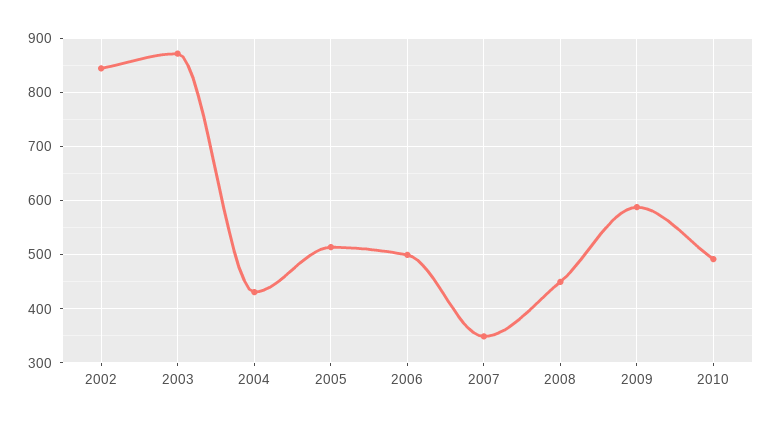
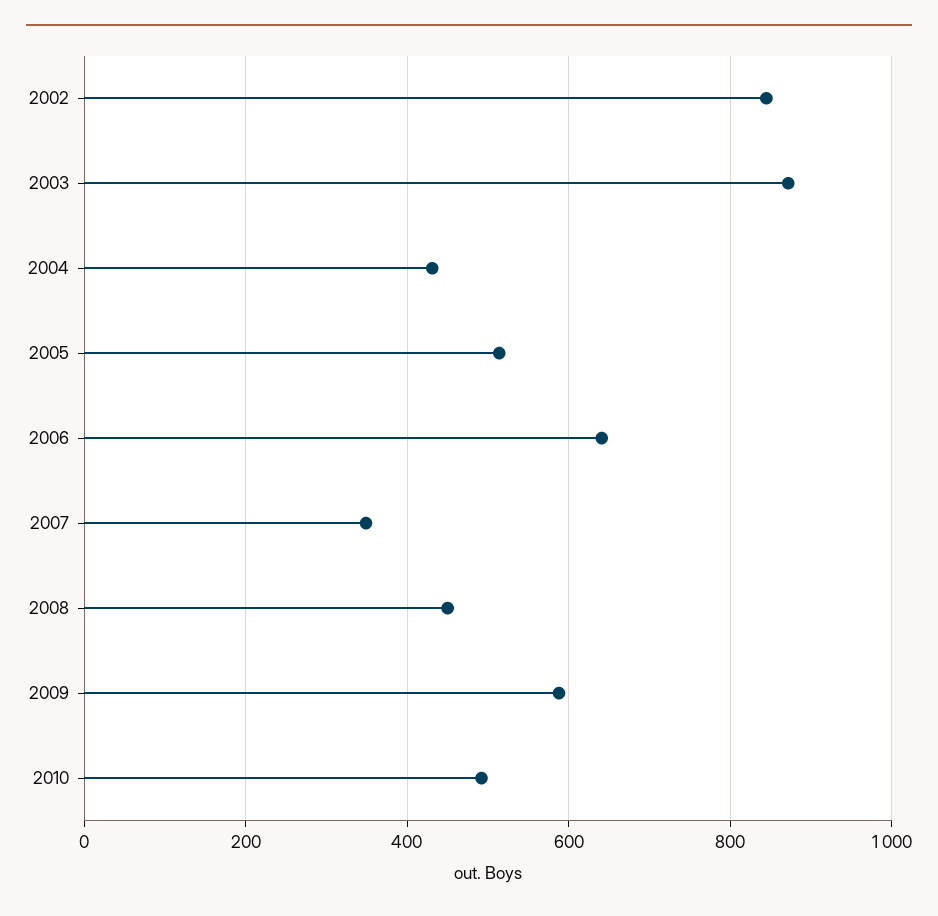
2006: 500 -> 640

